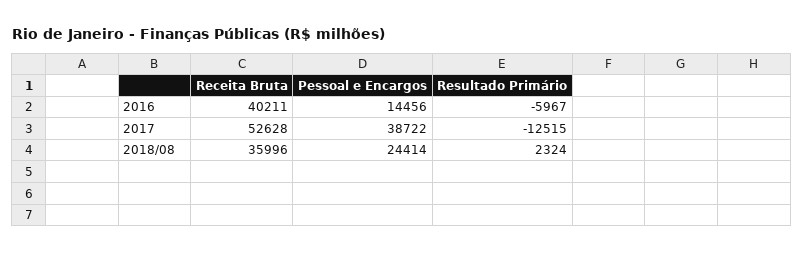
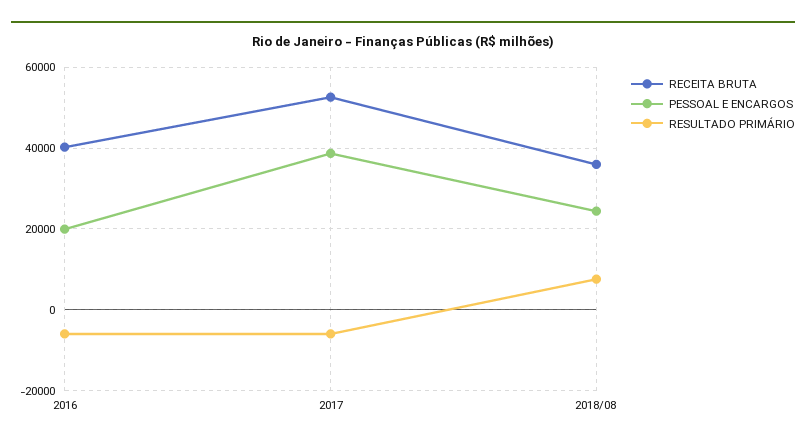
Pessoal e Encargos, 2016: 14456 -> 20000
Resultado Primário, 2017: -12515 -> -6000
Resultado Primário, 2018/08: 2324 -> 8000

